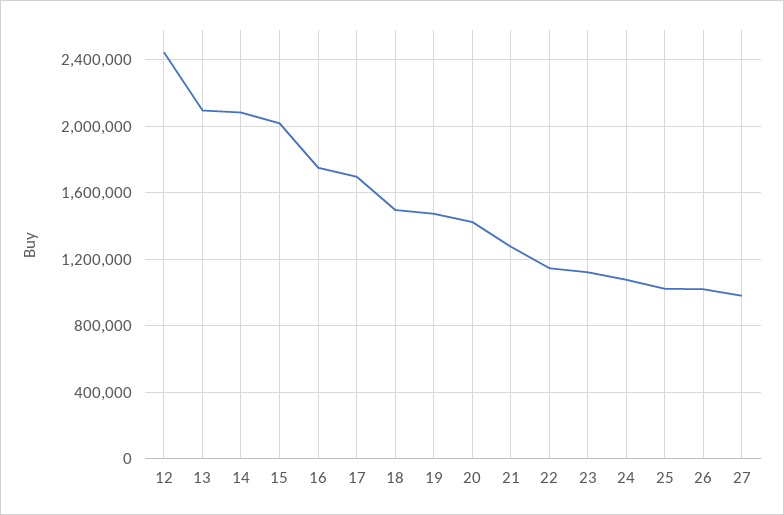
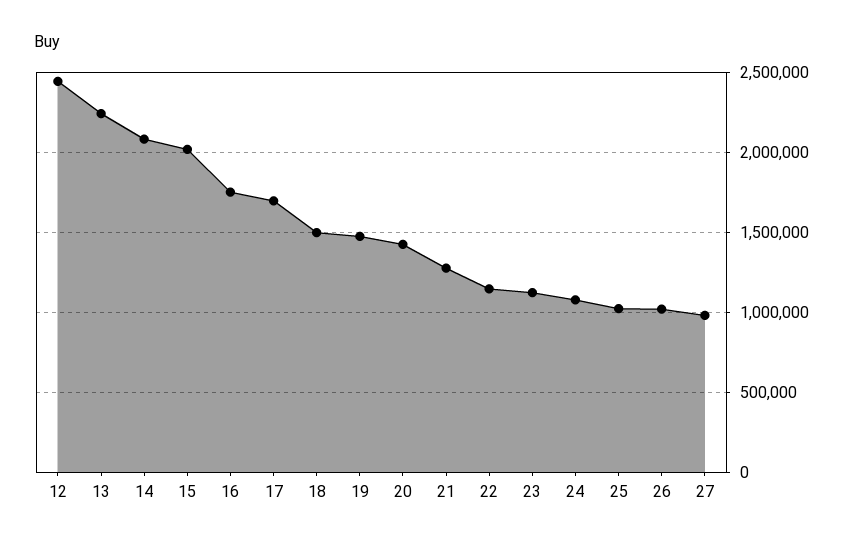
13: 2100000 -> 2250000

